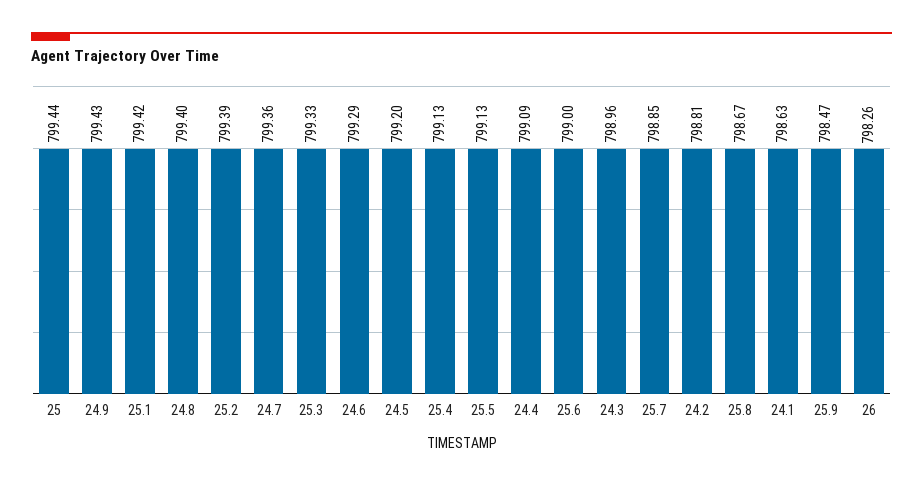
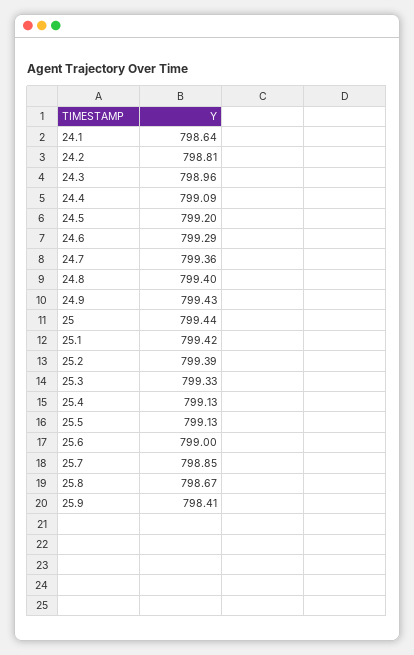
24.1: 798.63 -> 798.64
25.9: 798.47 -> 798.41
26: 798.26 -> none

